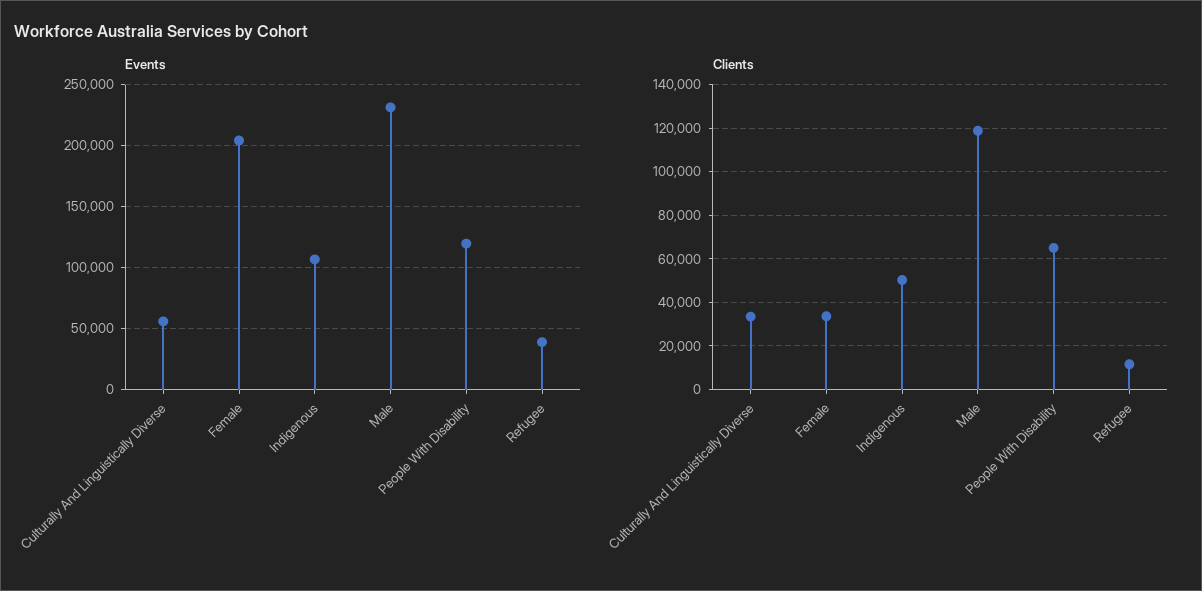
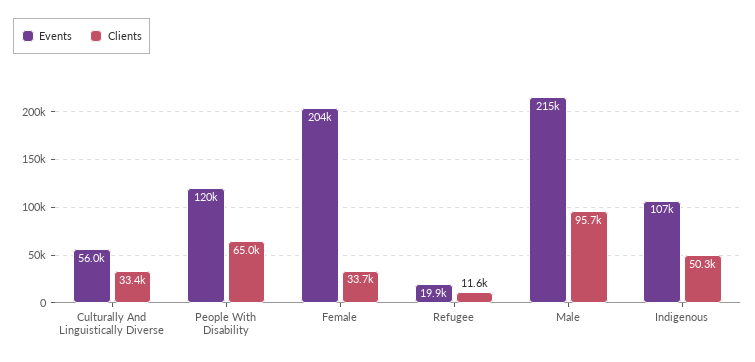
Events, Male: 230000 -> 215000
Events, Refugee: 40000 -> 19900
Clients, Male: 120000 -> 95700

